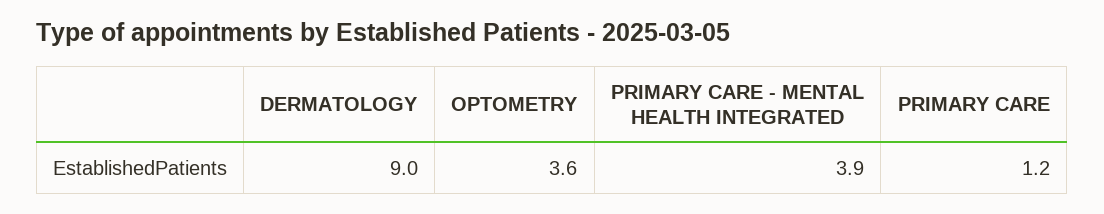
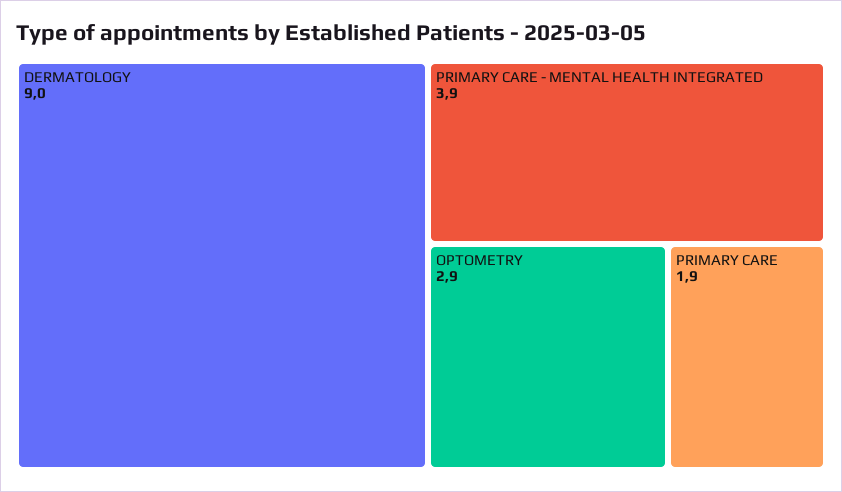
OPTOMETRY: 3.6 -> 2.9
PRIMARY CARE: 1.2 -> 1.9

